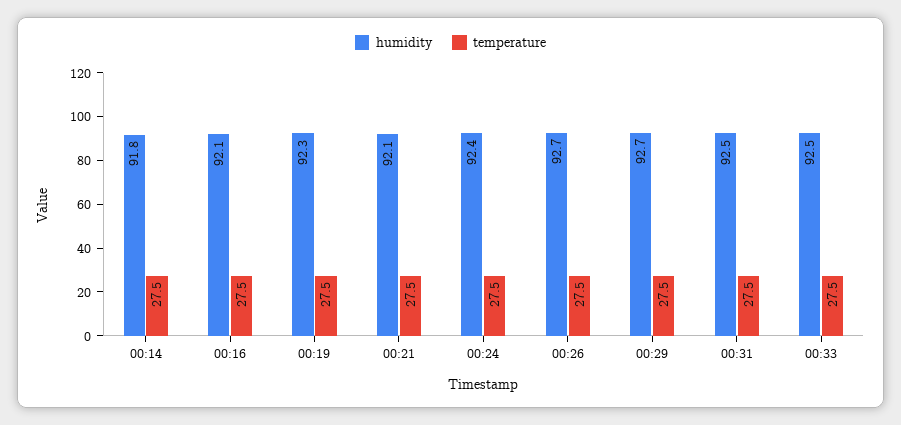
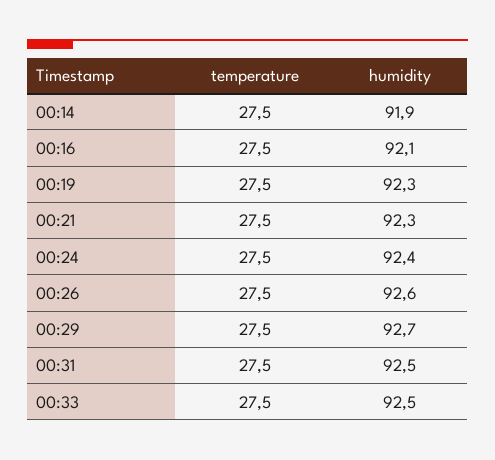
humidity, 00:14: 91.8 -> 91.9
humidity, 00:21: 92.1 -> 92.3
humidity, 00:26: 92.7 -> 92.6

